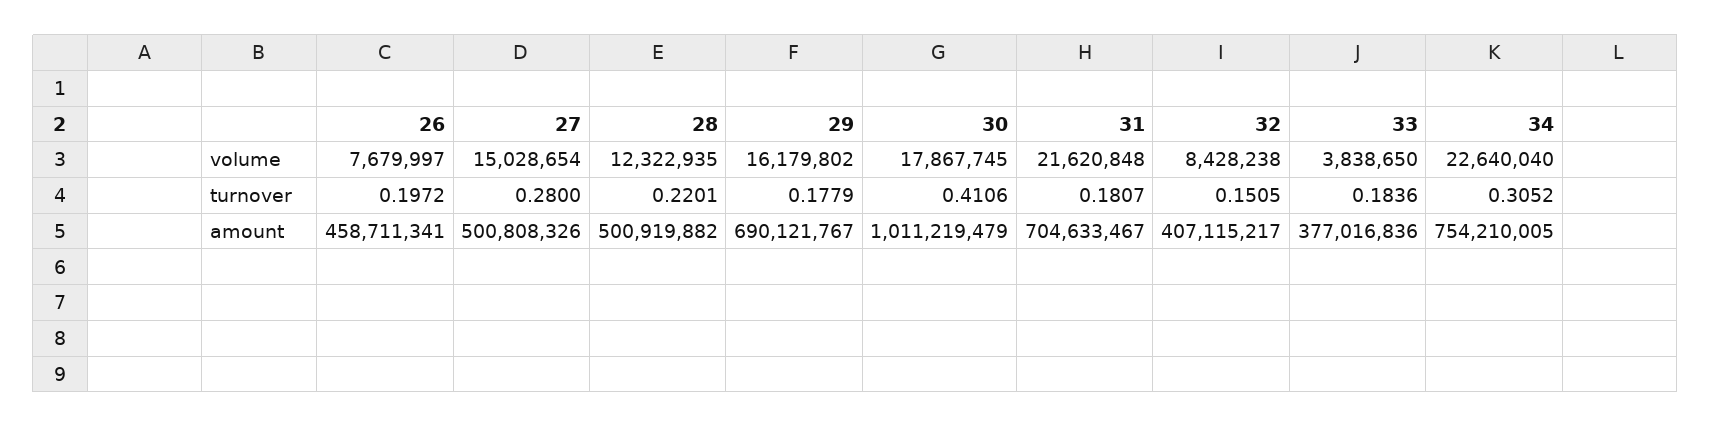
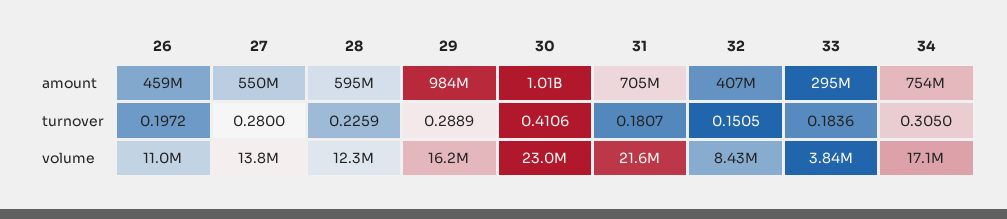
26, volume: 7679997 -> 11000000
27, volume: 15028654 -> 13800000
30, volume: 17867745 -> 23000000
34, volume: 22640040 -> 17100000
28, turnover: 0.2201 -> 0.2259
29, turnover: 0.1779 -> 0.2889
34, turnover: 0.3052 -> 0.305
27, amount: 500808326 -> 550000000
28, amount: 500919882 -> 595000000
29, amount: 690121767 -> 984000000
33, amount: 377016836 -> 295000000

